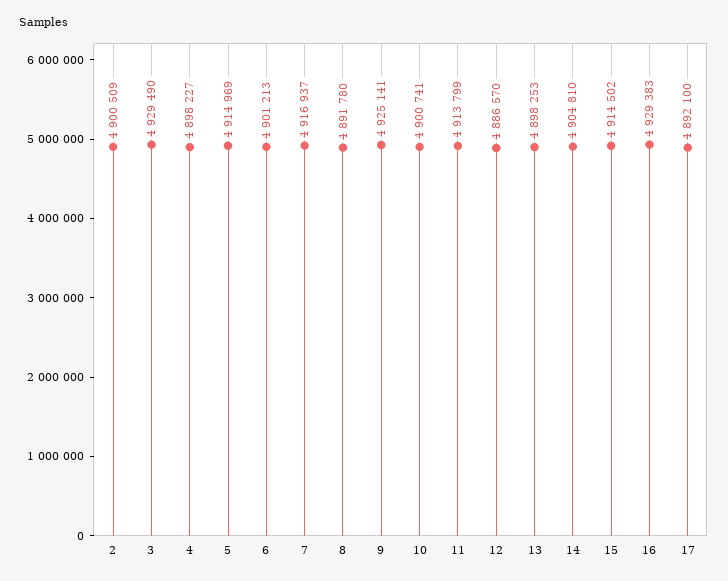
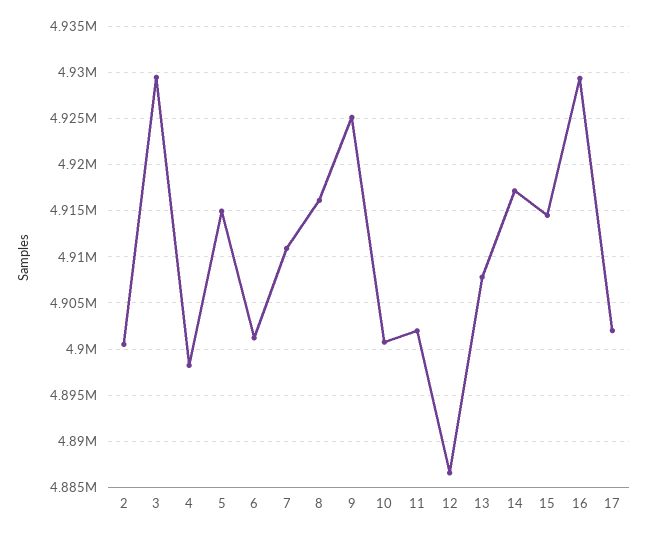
7: 4916937 -> 4911000
8: 4891780 -> 4916000
11: 4913799 -> 4902000
13: 4898253 -> 4908000
14: 4904810 -> 4917000
17: 4892100 -> 4902000

